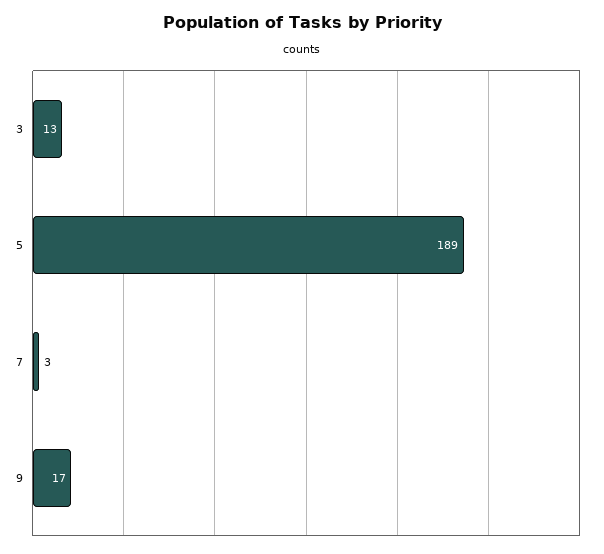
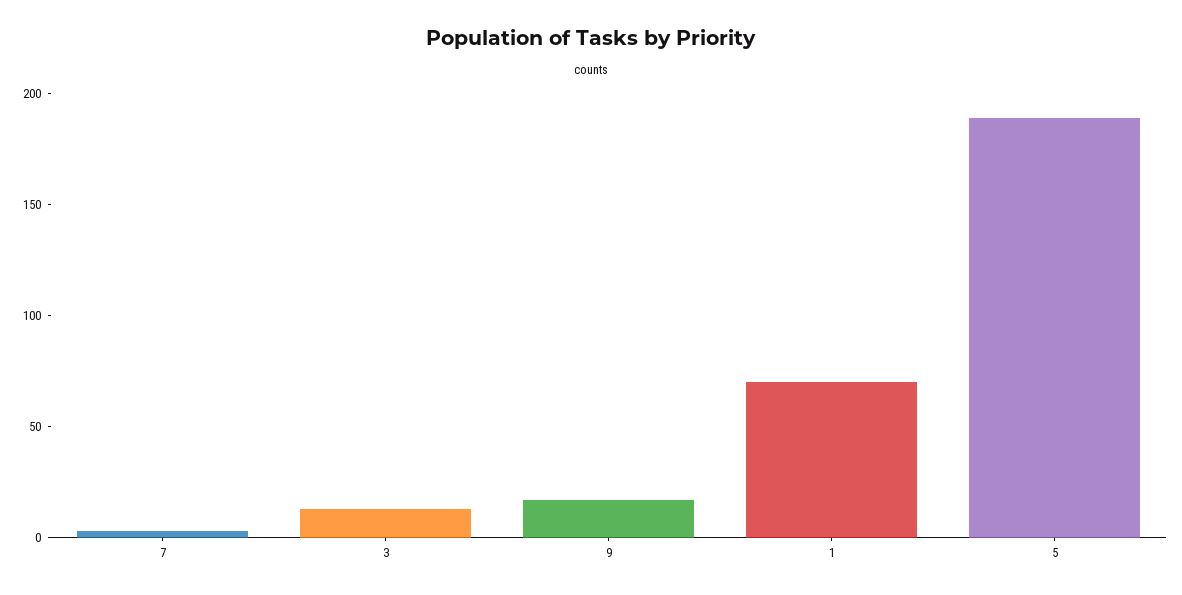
1: none -> 70

